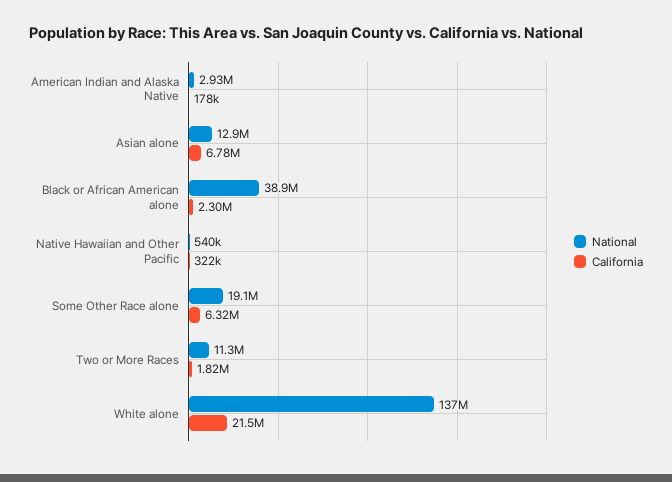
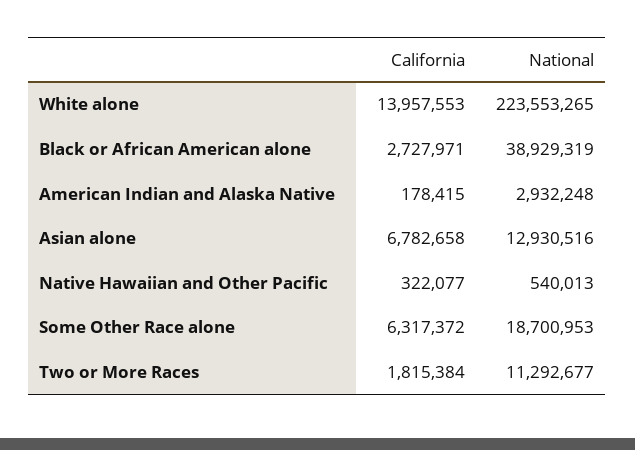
California, Black or African American alone: 2300000 -> 2727971
National, Some Other Race alone: 19100000 -> 18700953
National, White alone: 137000000 -> 223553265
California, White alone: 21500000 -> 13957553

